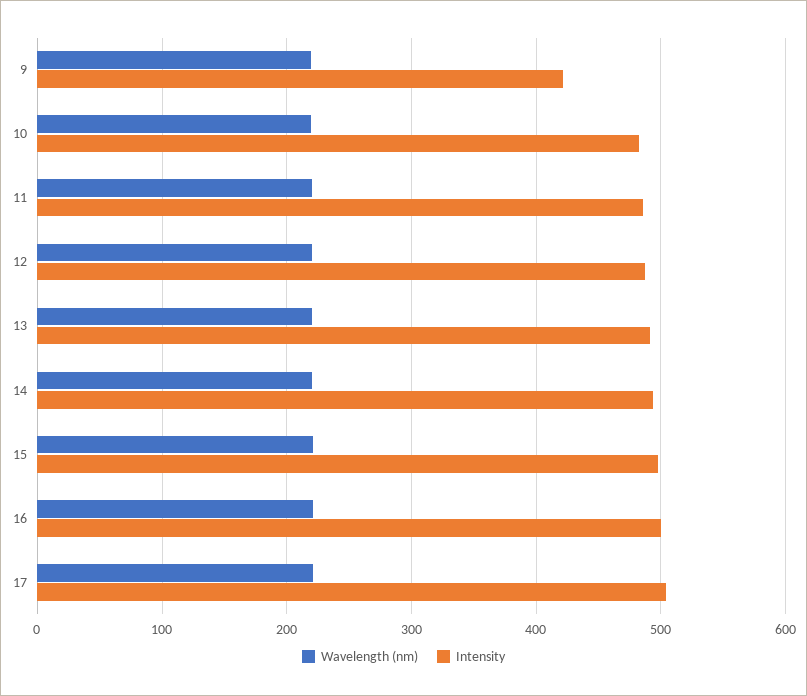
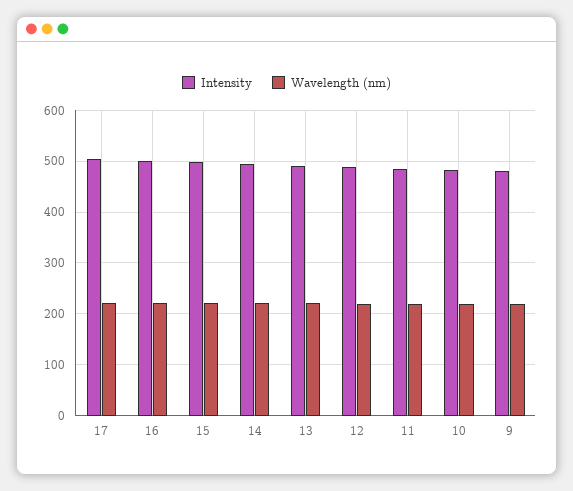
Intensity, 9: 420 -> 480

